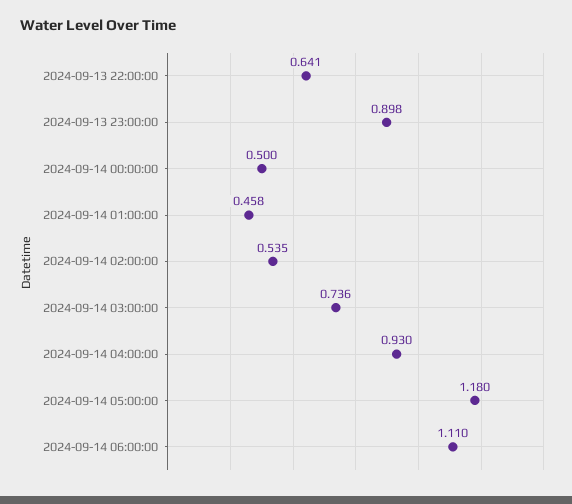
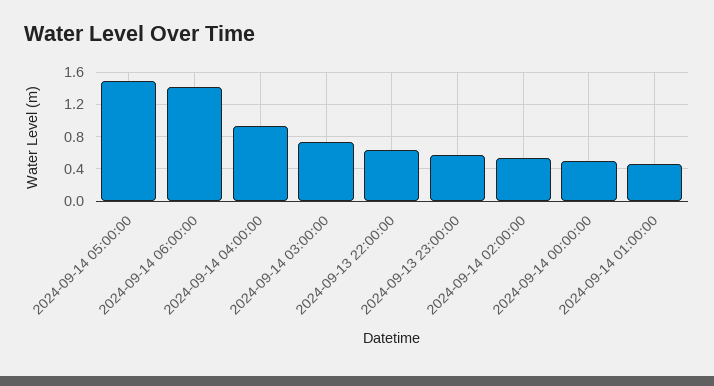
2024-09-13 23:00:00: 0.898 -> 0.6
2024-09-14 05:00:00: 1.18 -> 1.5
2024-09-14 06:00:00: 1.11 -> 1.4

